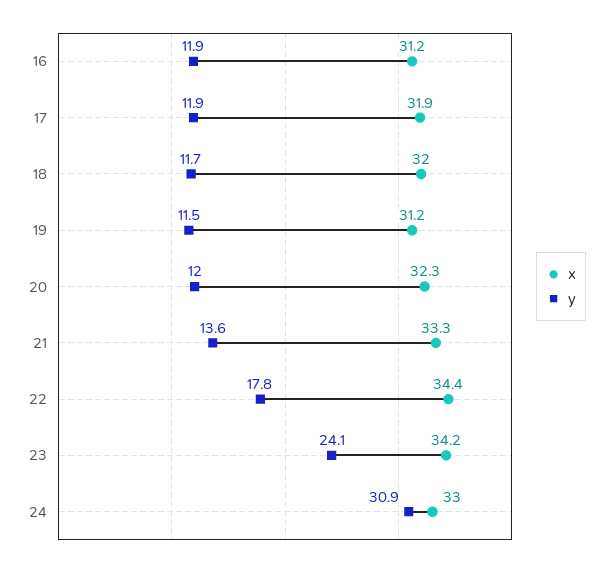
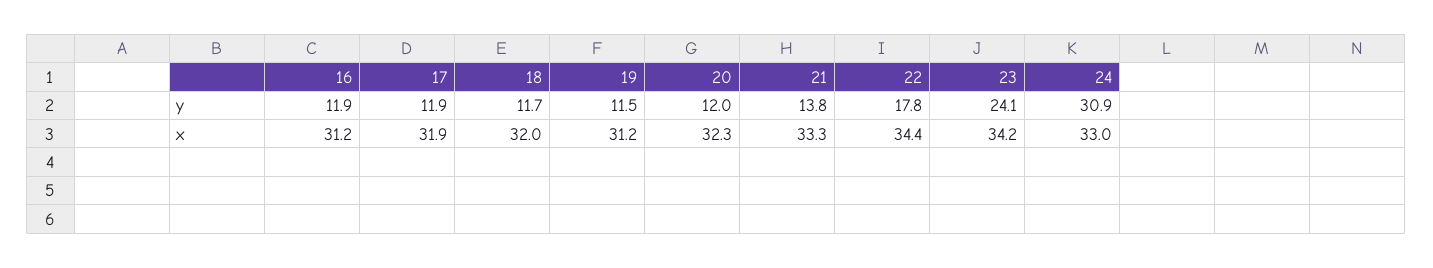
y, 21: 13.6 -> 13.8

